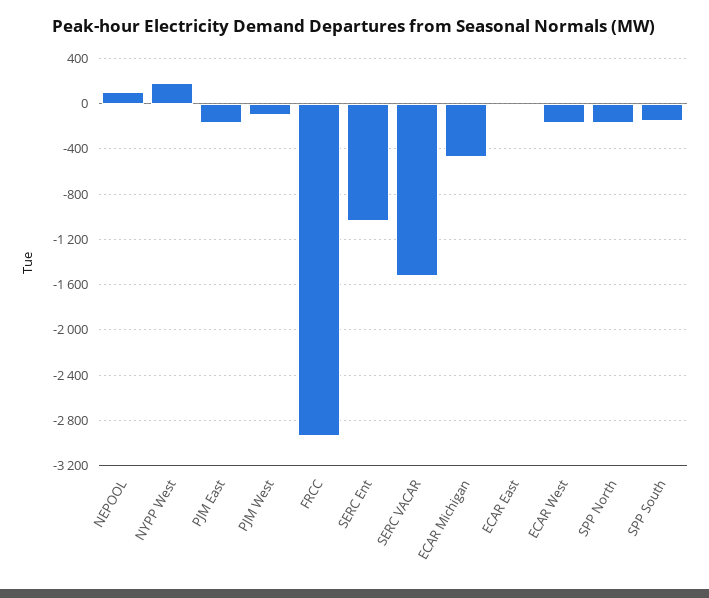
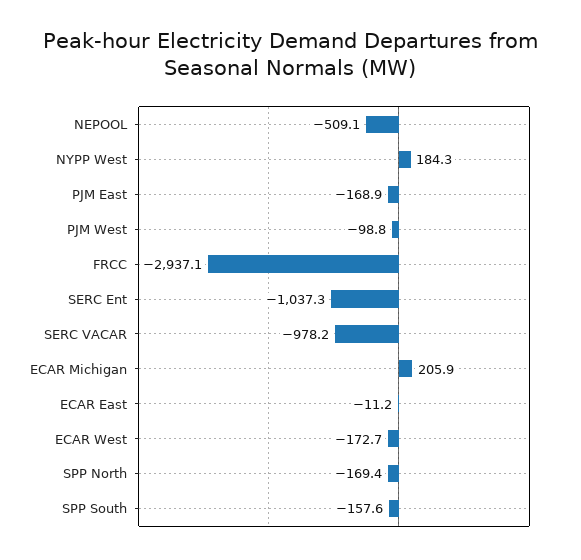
NEPOOL: 100 -> -509.1
SERC VACAR: -1500 -> -978.2
ECAR Michigan: -500 -> 205.9

